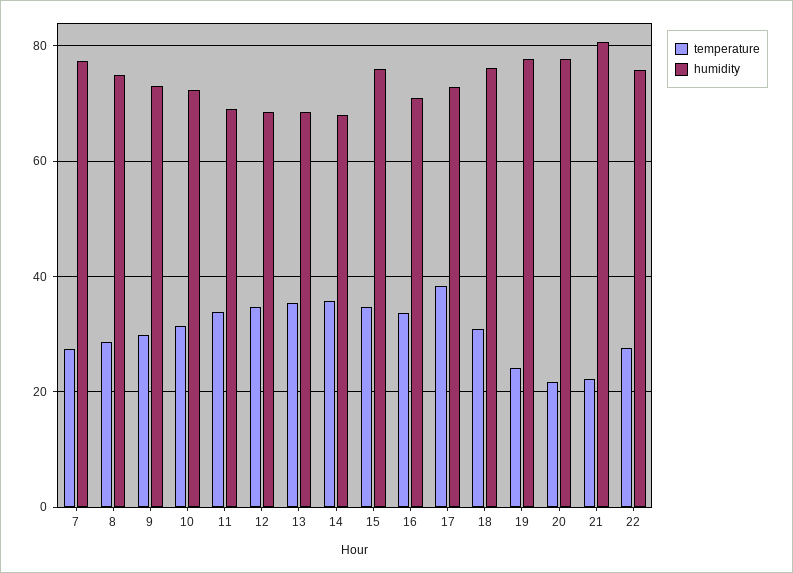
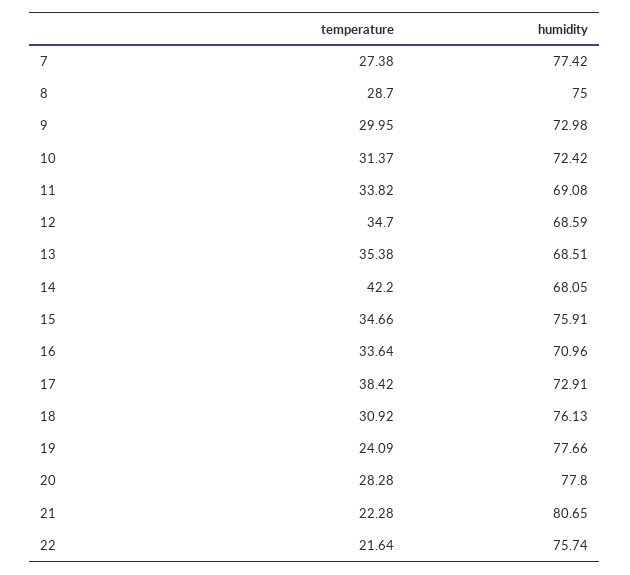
temperature, 14: 36 -> 42.2
temperature, 20: 22 -> 28.28
temperature, 22: 28 -> 21.64

